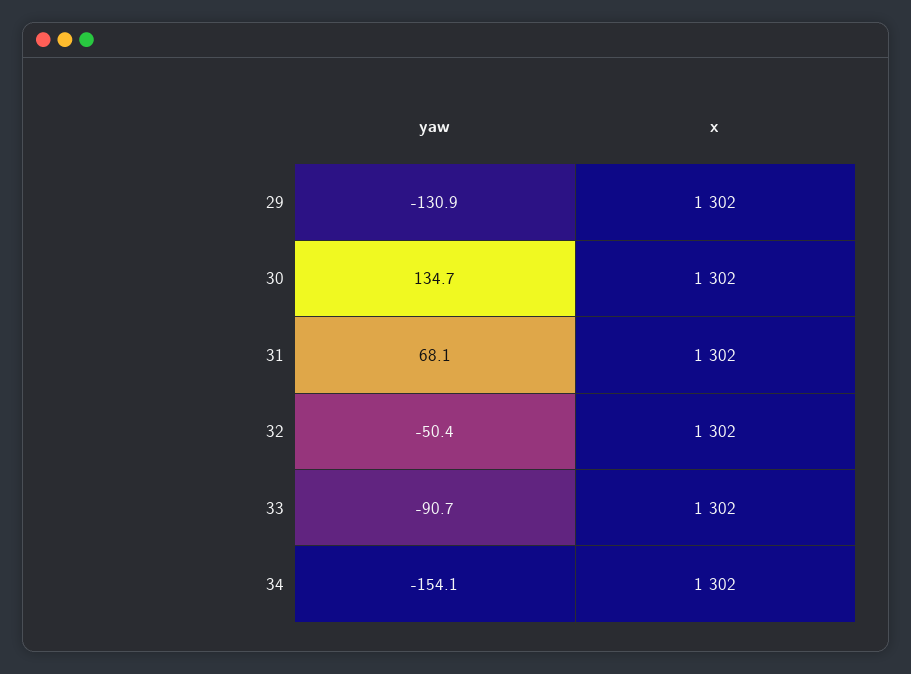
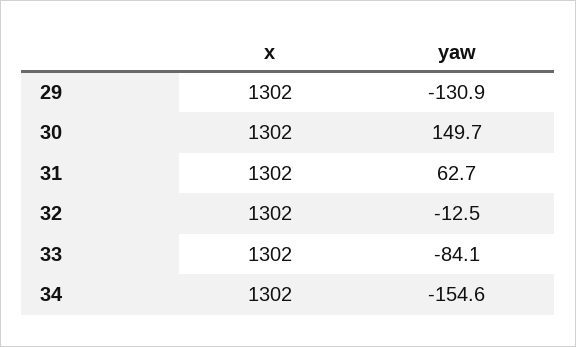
yaw, 30: 134.7 -> 149.7
yaw, 31: 68.1 -> 62.7
yaw, 32: -50.4 -> -12.5
yaw, 33: -90.7 -> -84.1
yaw, 34: -154.1 -> -154.6

